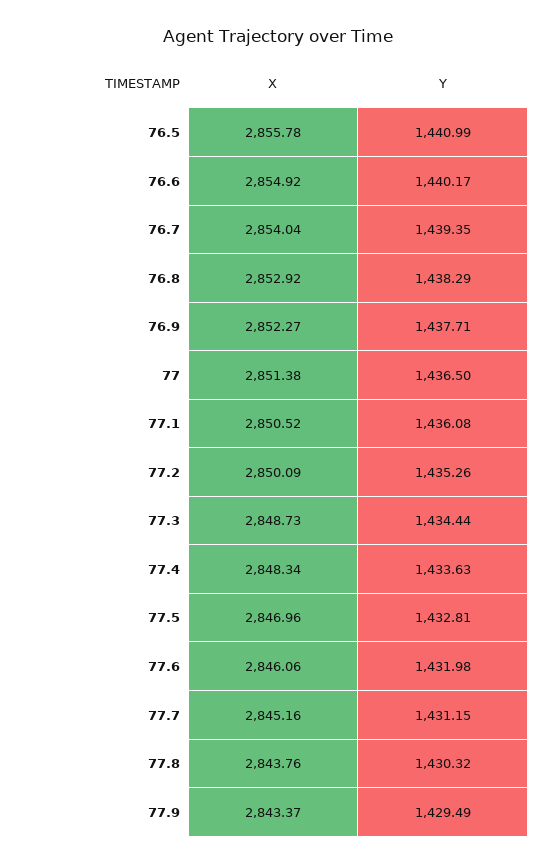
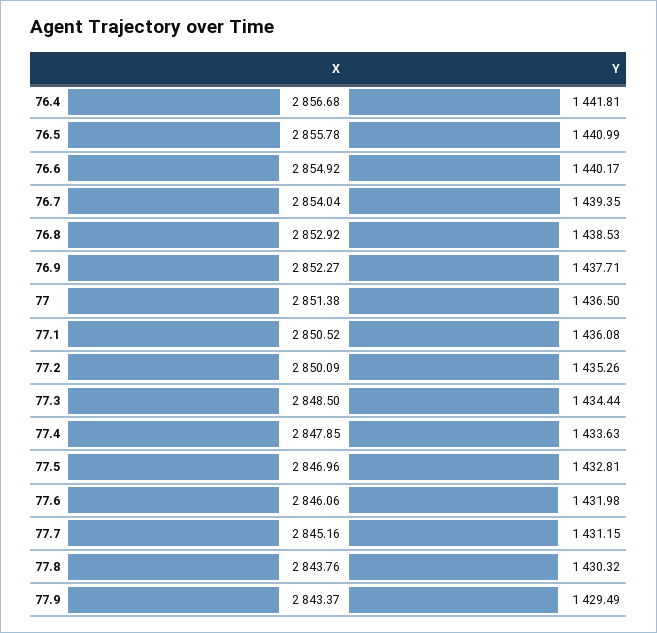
Y, 76.8: 1438.29 -> 1438.53
X, 77.3: 2848.73 -> 2848.5
X, 77.4: 2848.34 -> 2847.85
X, 76.4: none -> 2856.68
Y, 76.4: none -> 1441.81

